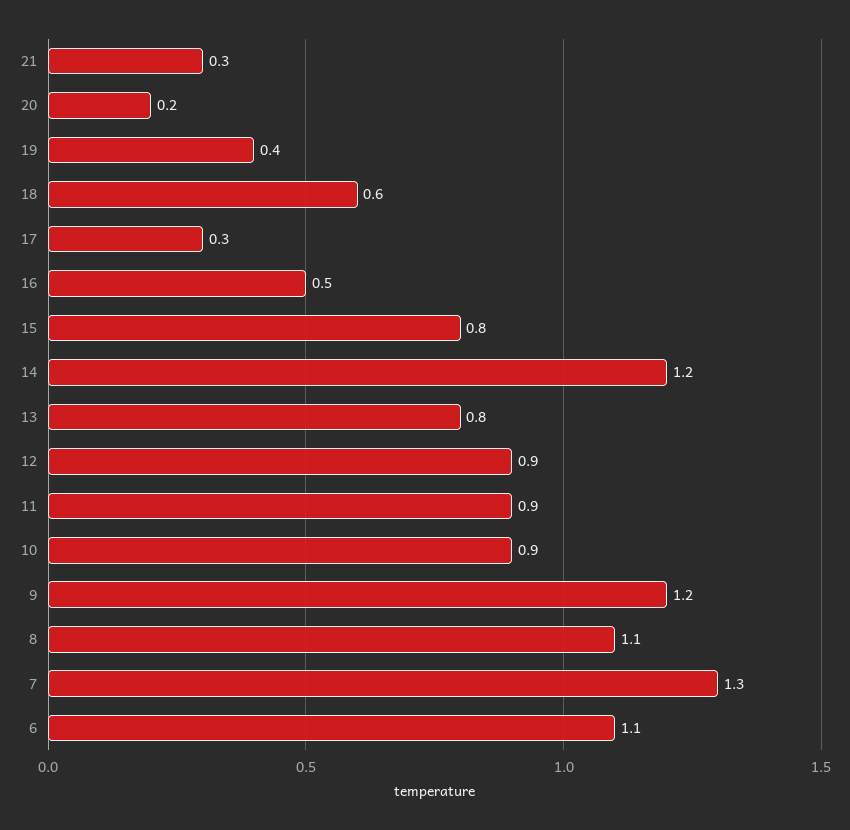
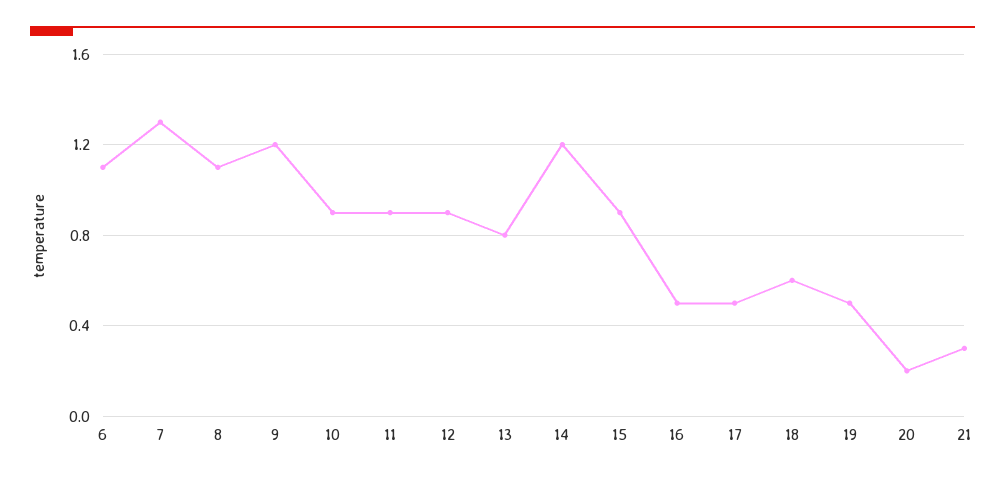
19: 0.4 -> 0.5
17: 0.3 -> 0.5
15: 0.8 -> 0.9

